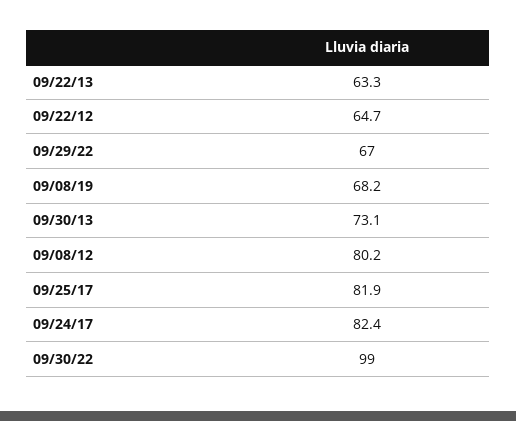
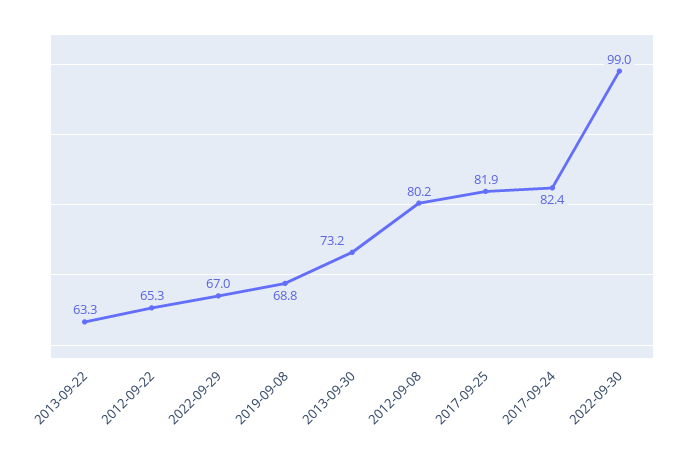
09/22/12: 64.7 -> 65.3
09/08/19: 68.2 -> 68.8
09/30/13: 73.1 -> 73.2

